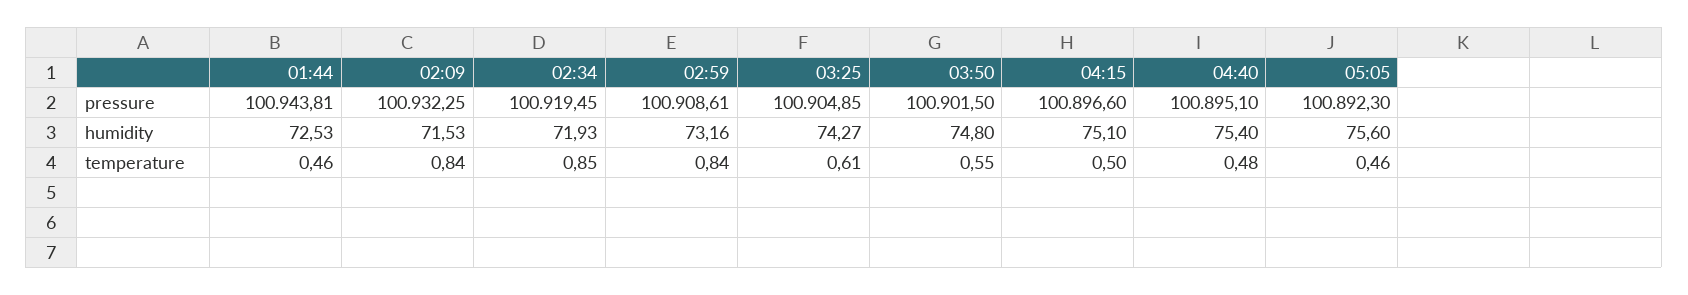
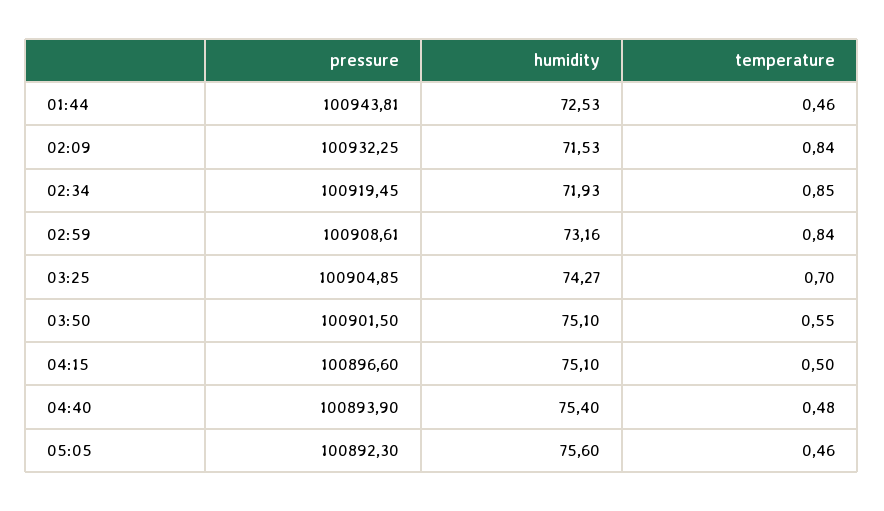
04:40, pressure: 100895.1 -> 100893.9
03:50, humidity: 74.8 -> 75.1
03:25, temperature: 0.61 -> 0.7

